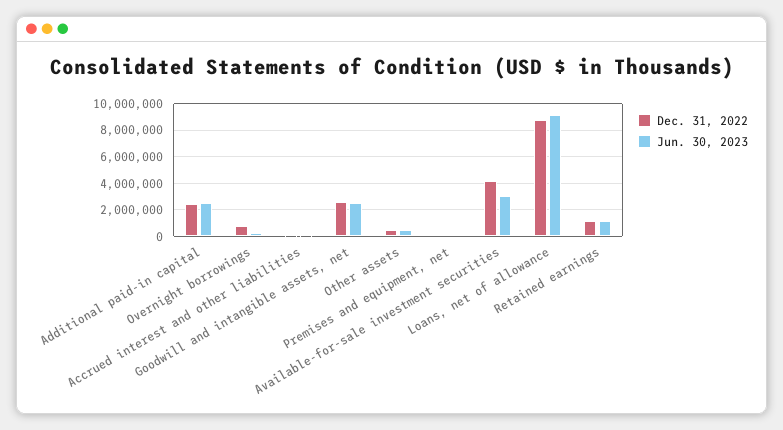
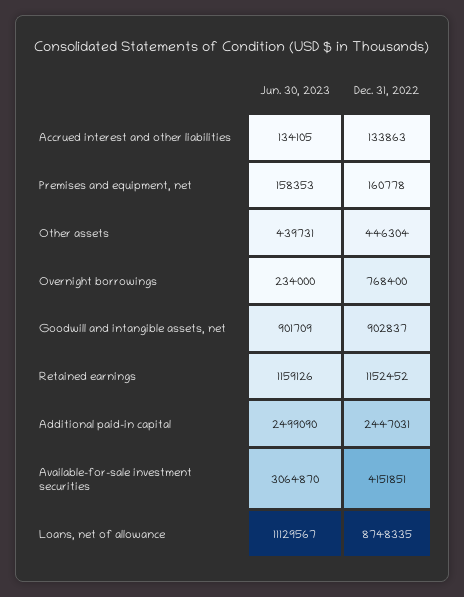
Dec. 31, 2022, Goodwill and intangible assets, net: 2500000 -> 902837
Jun. 30, 2023, Goodwill and intangible assets, net: 2500000 -> 901709
Jun. 30, 2023, Loans, net of allowance: 9000000 -> 11129567

